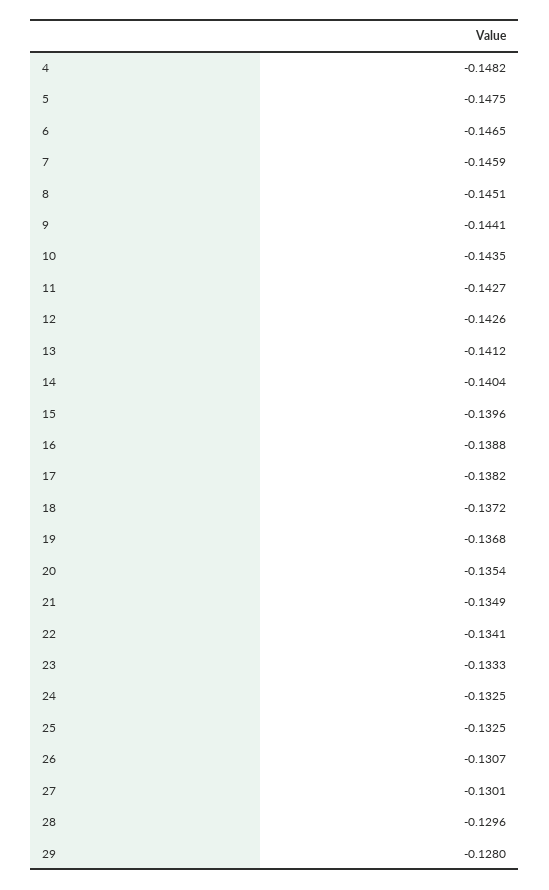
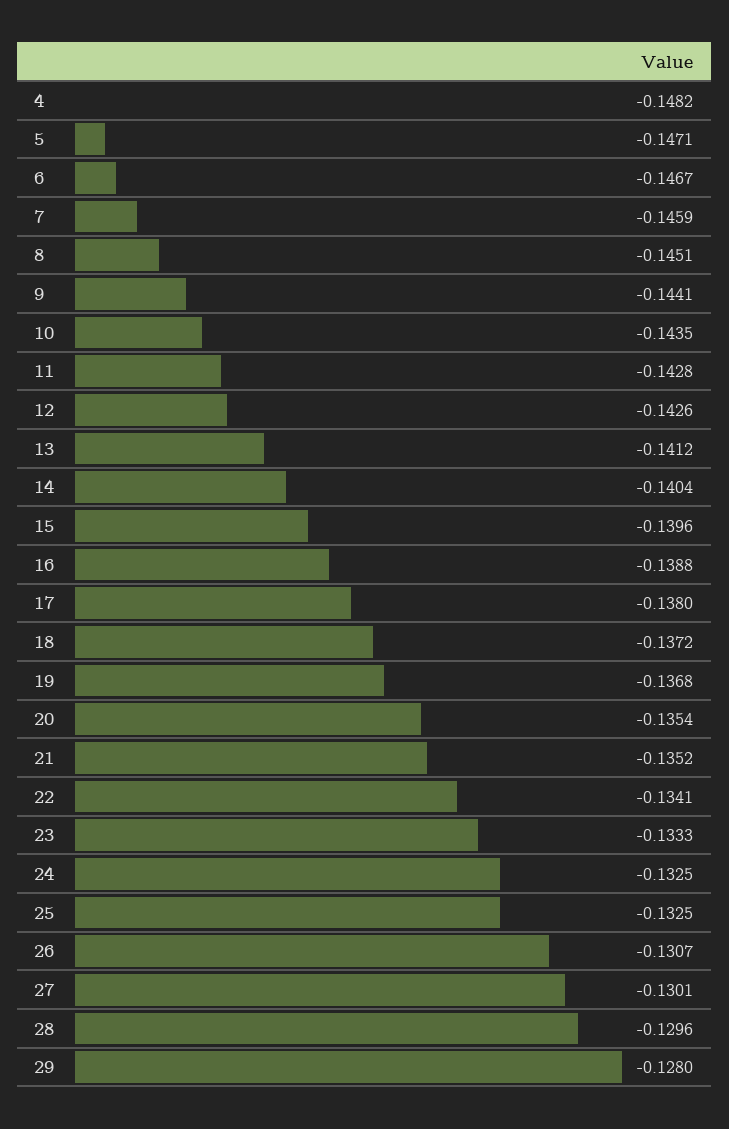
5: -0.1475 -> -0.1471
6: -0.1465 -> -0.1467
11: -0.1427 -> -0.1428
17: -0.1382 -> -0.138
21: -0.1349 -> -0.1352

